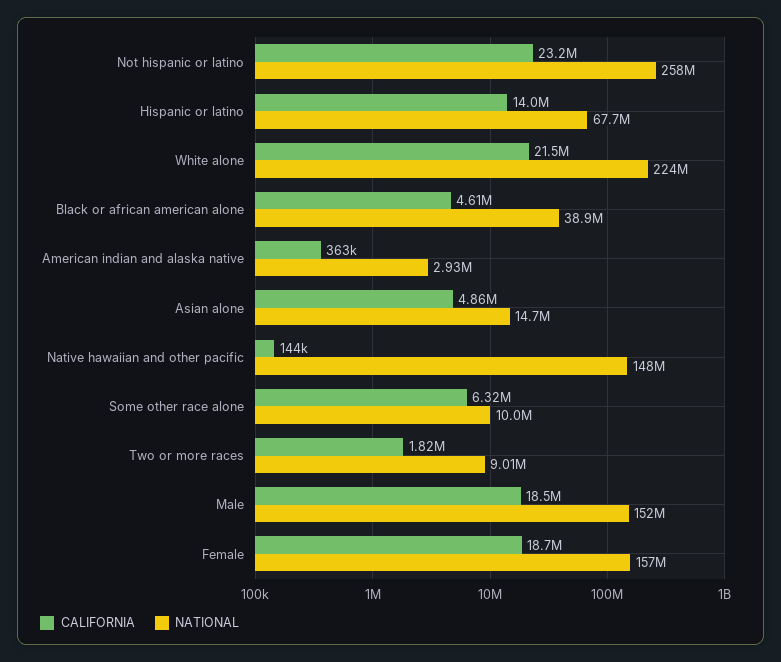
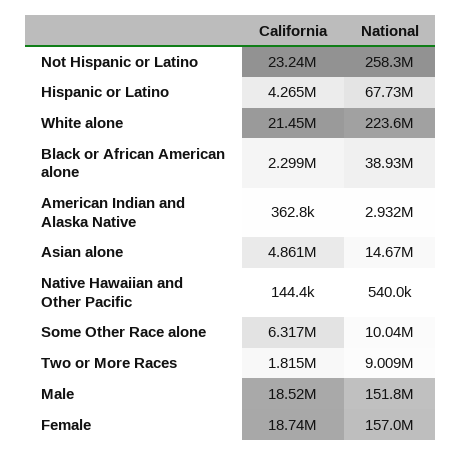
CALIFORNIA, Hispanic or latino: 14000000 -> 4265000
CALIFORNIA, Black or african american alone: 4610000 -> 2299000
NATIONAL, Native hawaiian and other pacific: 148000000 -> 540000

